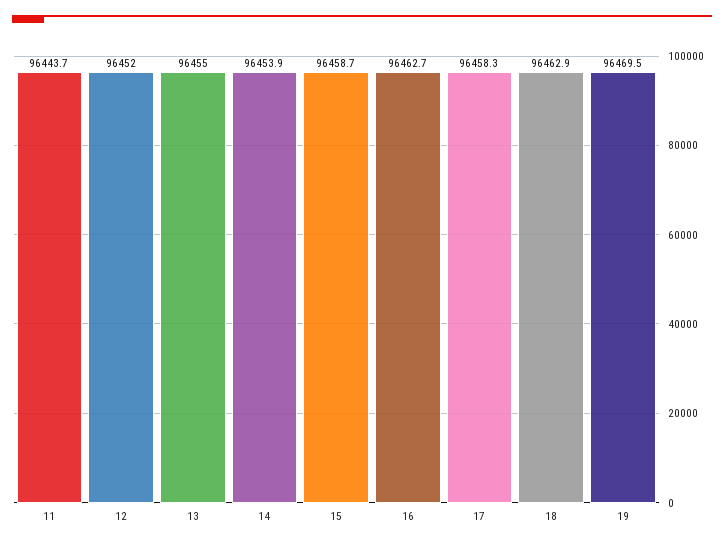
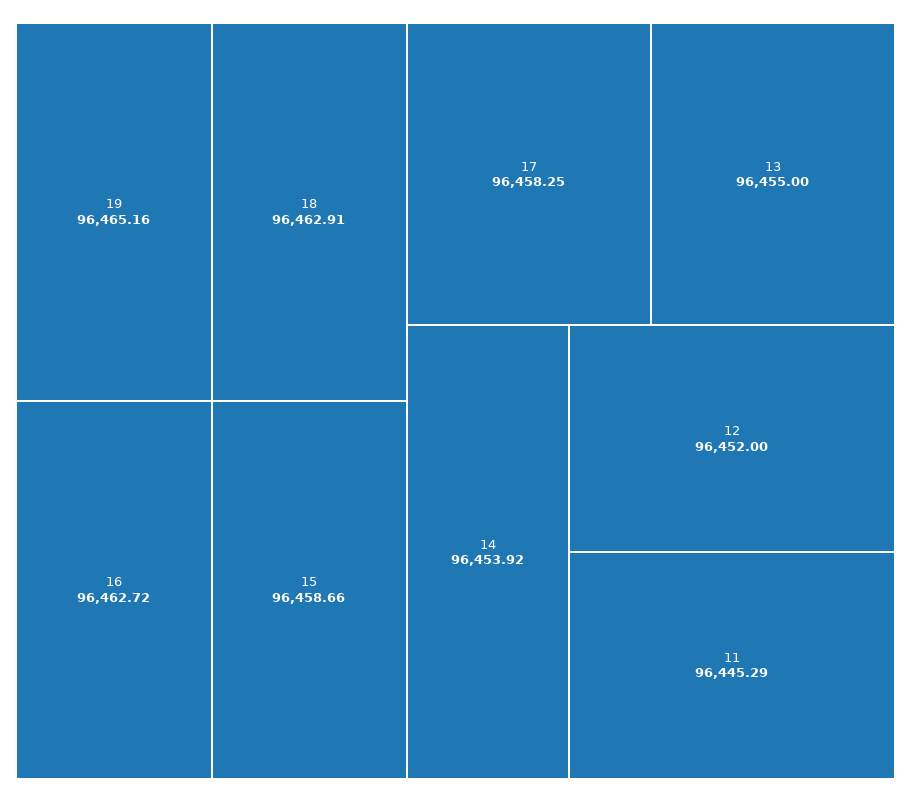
11: 96443.7 -> 96445.29
19: 96469.5 -> 96465.16

